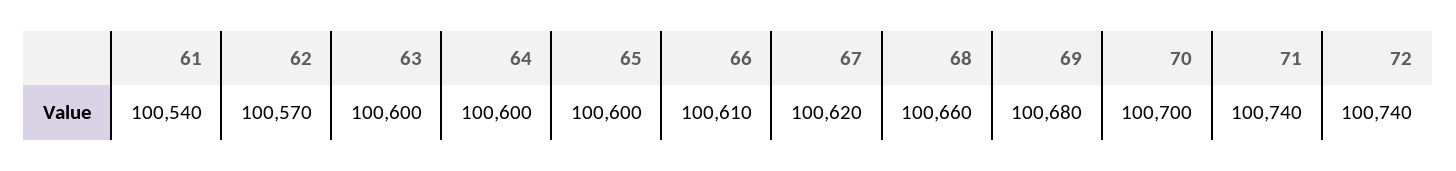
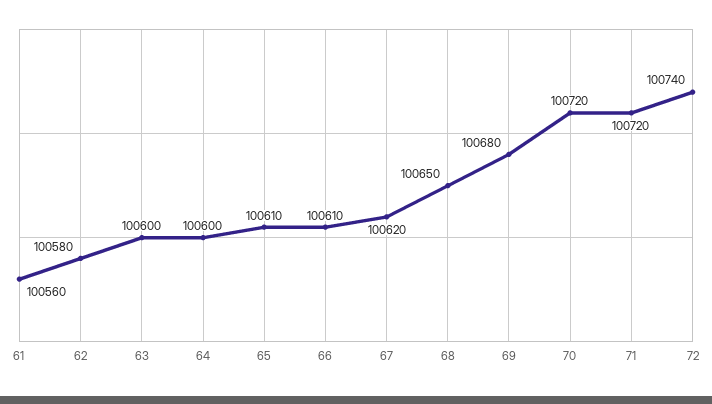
61: 100540 -> 100560
62: 100570 -> 100580
65: 100600 -> 100610
68: 100660 -> 100650
70: 100700 -> 100720
71: 100740 -> 100720

